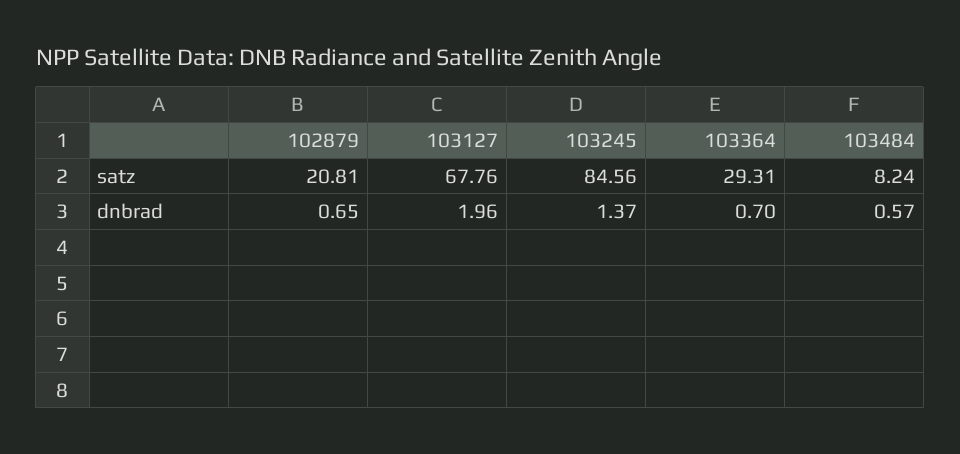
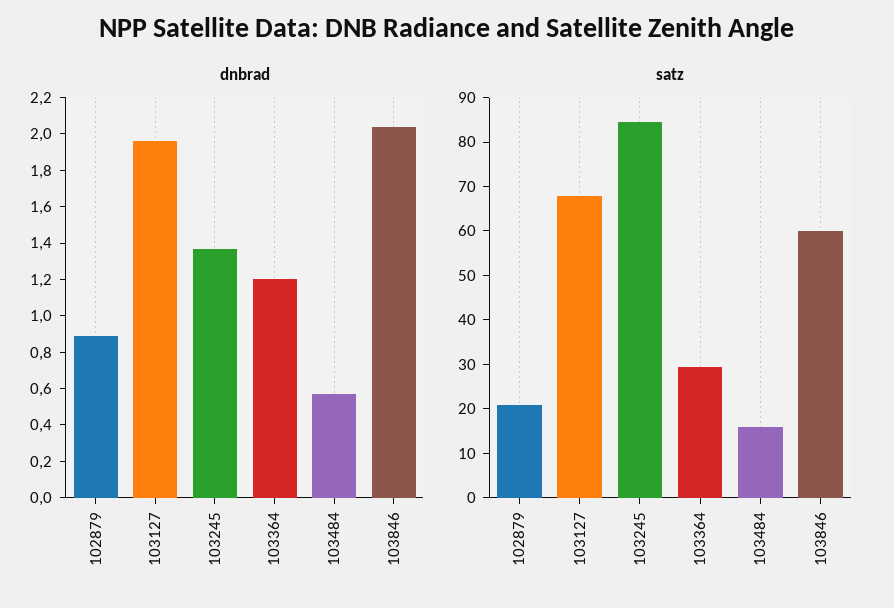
satz, 103484: 8.24 -> 16
dnbrad, 102879: 0.65 -> 0.9
dnbrad, 103364: 0.7 -> 1.2
dnbrad, 103846: none -> 2.05
satz, 103846: none -> 60

